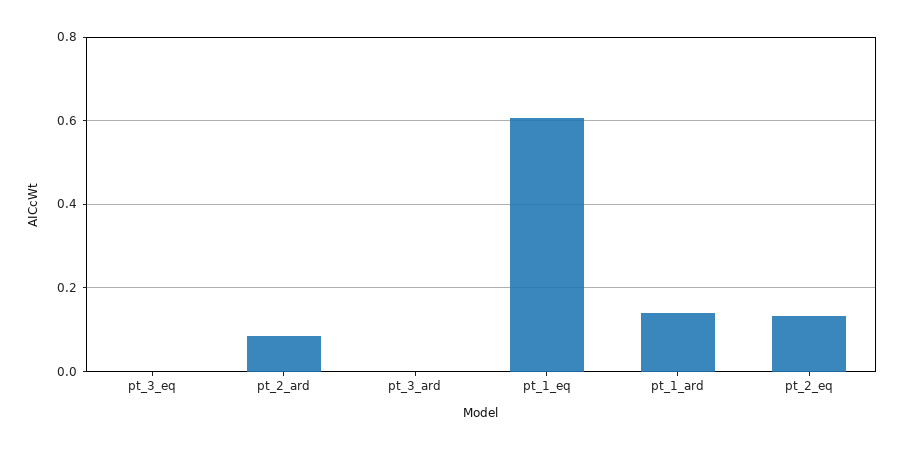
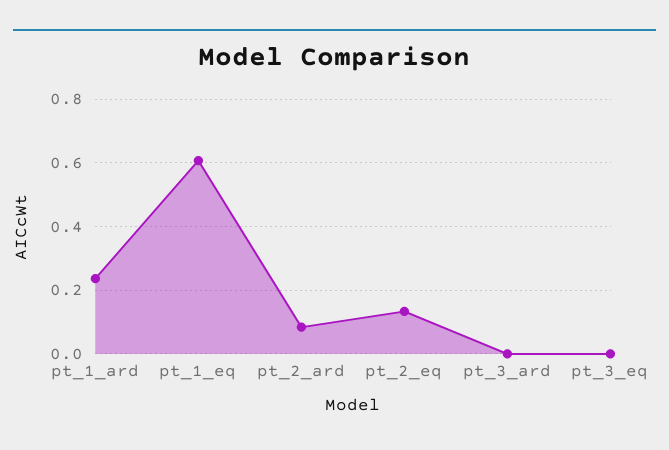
pt_1_ard: 0.14 -> 0.24

